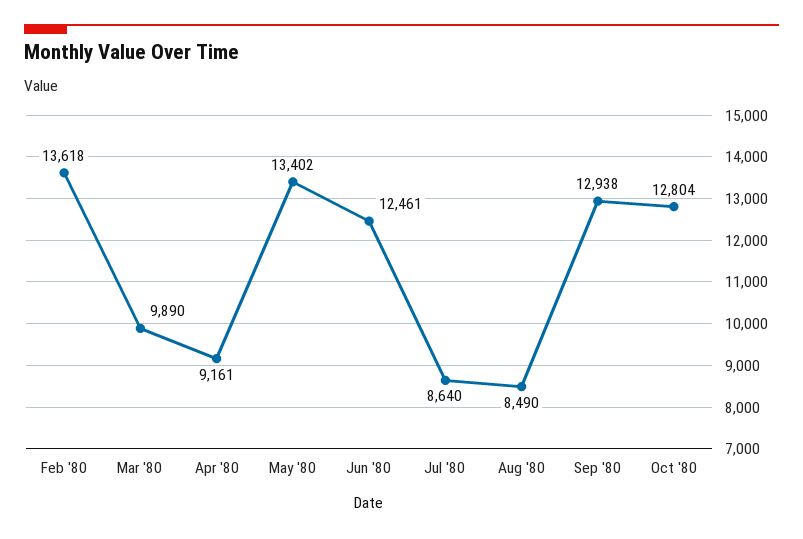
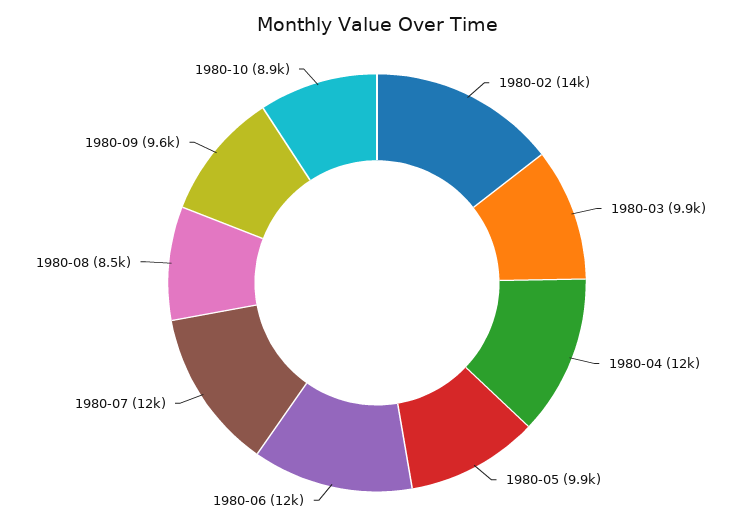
Apr '80: 9161 -> 12000
May '80: 13402 -> 9900
Jul '80: 8640 -> 12000
Sep '80: 12938 -> 9600
Oct '80: 12804 -> 8900

